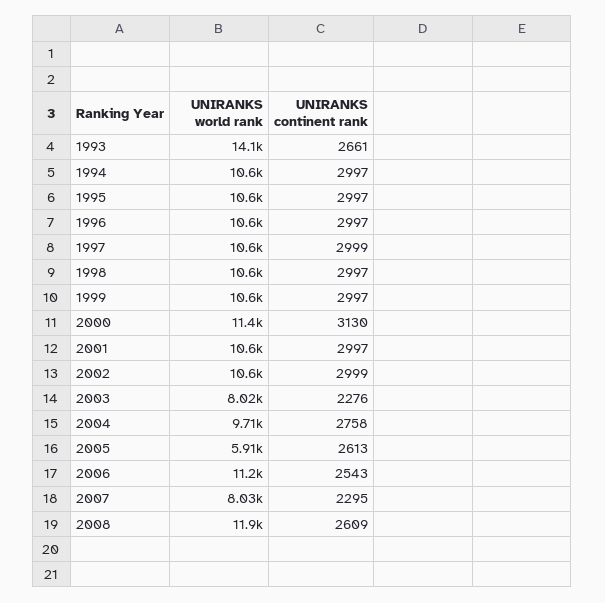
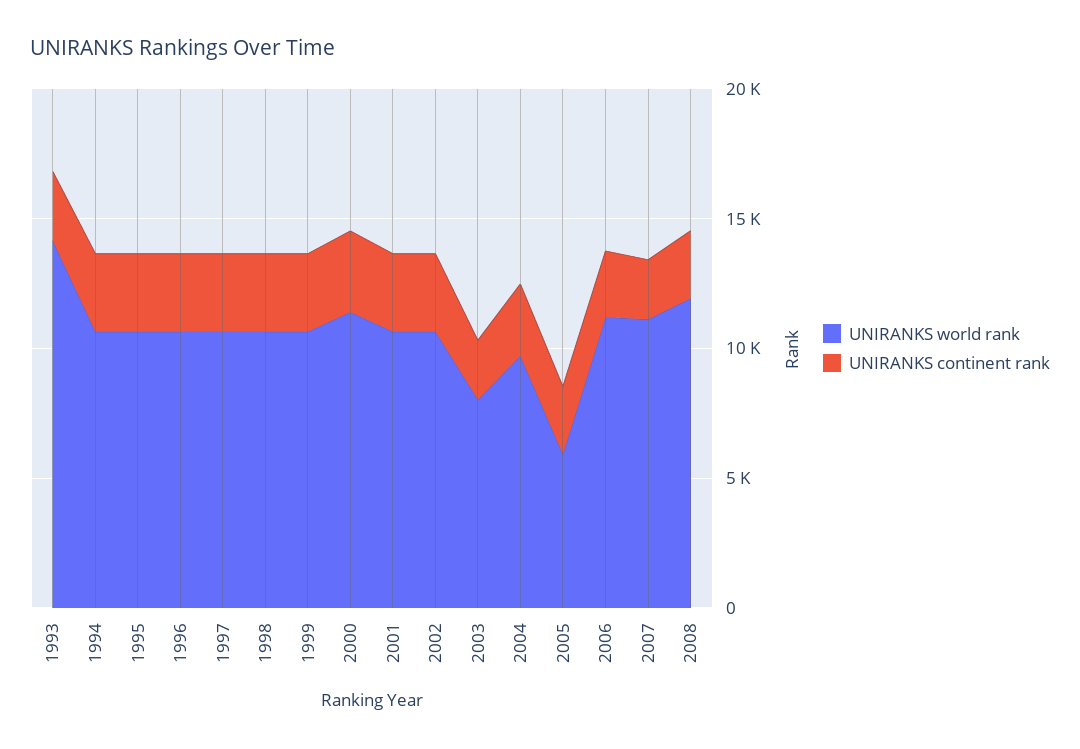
UNIRANKS world rank, 2007: 8030 -> 11000

